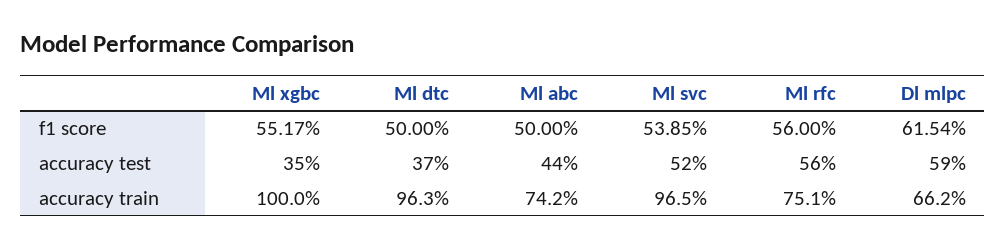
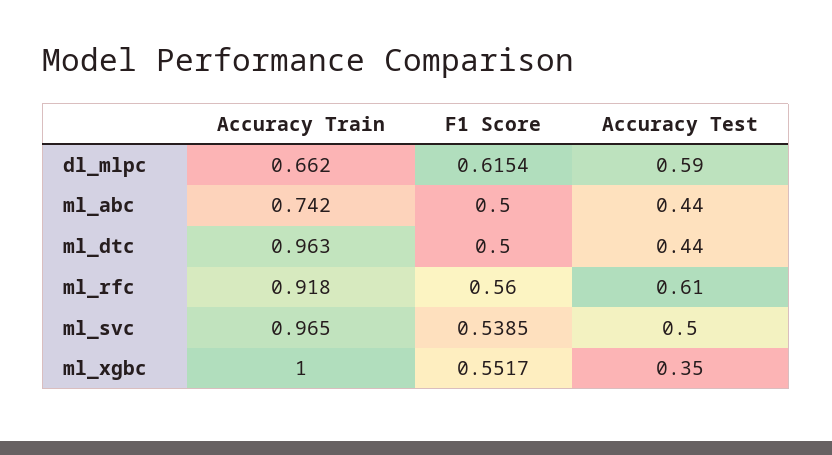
Ml dtc, accuracy test: 0.37 -> 0.44
Ml svc, accuracy test: 0.52 -> 0.5
Ml rfc, accuracy test: 0.56 -> 0.61
Ml rfc, accuracy train: 0.751 -> 0.918

